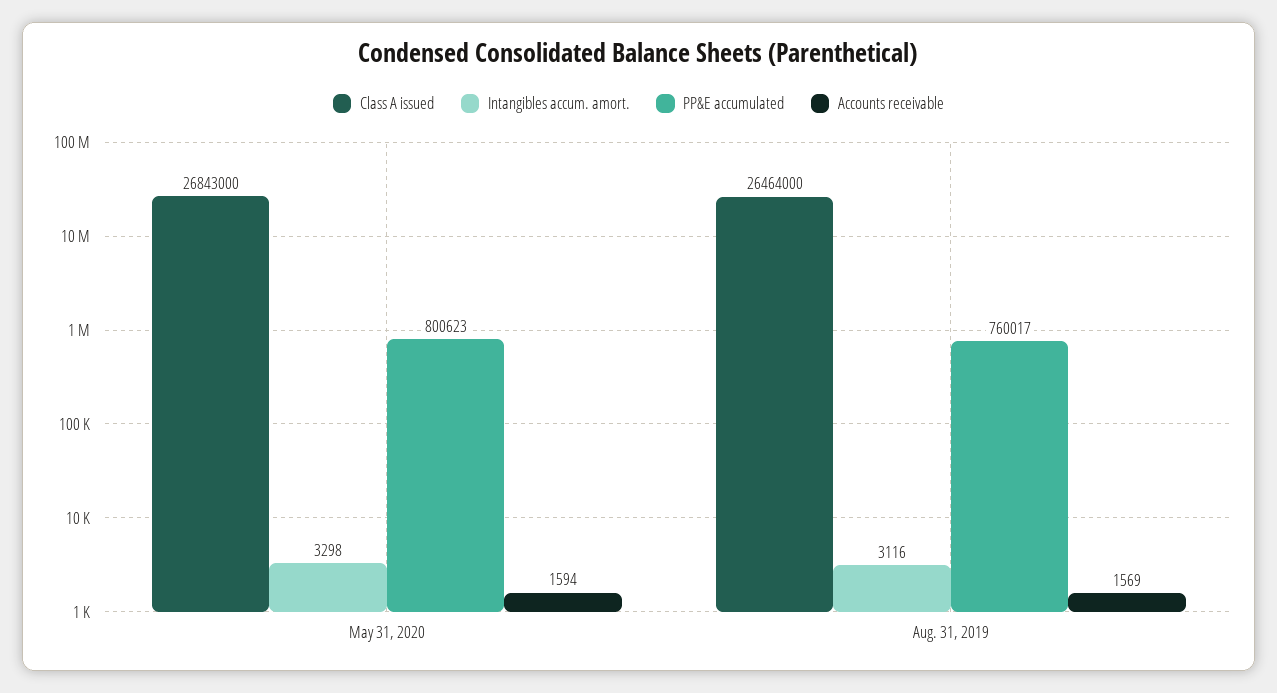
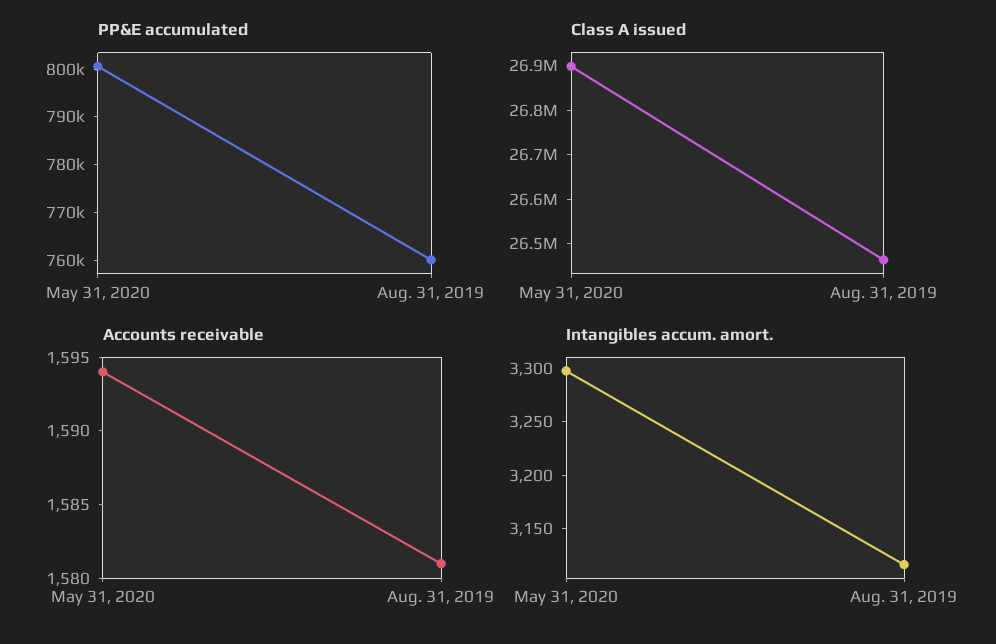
Class A issued, May 31, 2020: 26843000 -> 26900000
Accounts receivable, Aug. 31, 2019: 1569 -> 1581

